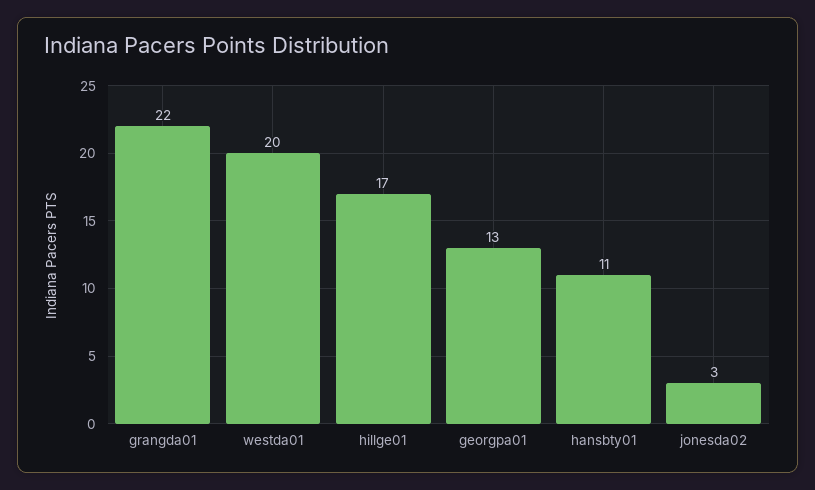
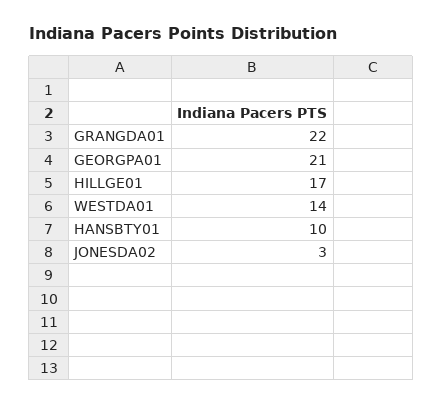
westda01: 20 -> 14
georgpa01: 13 -> 21
hansbty01: 11 -> 10

